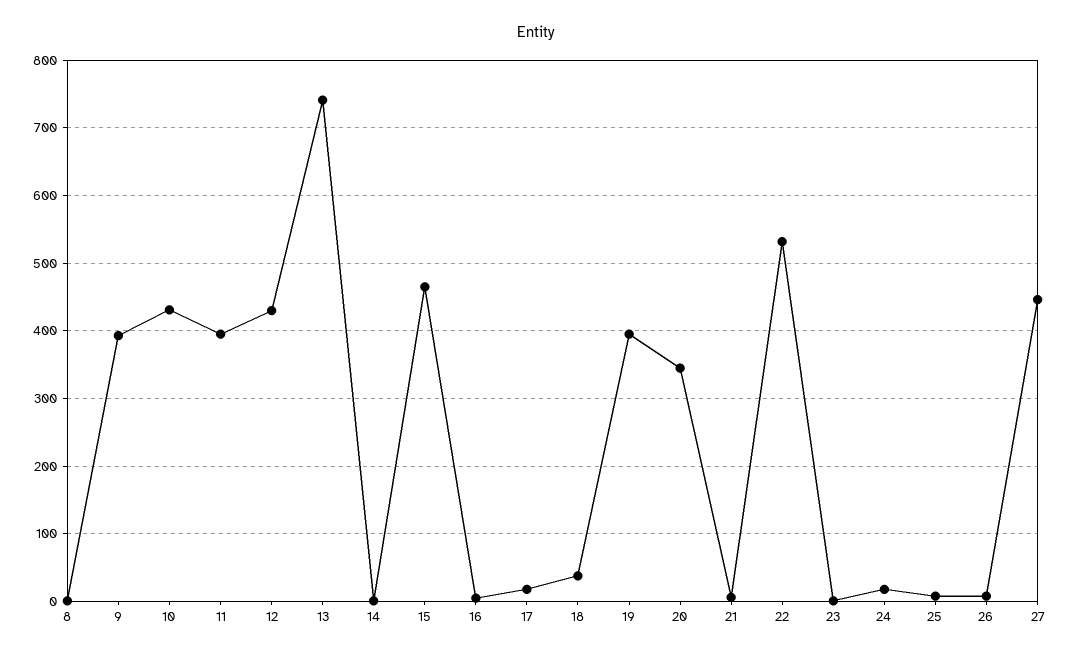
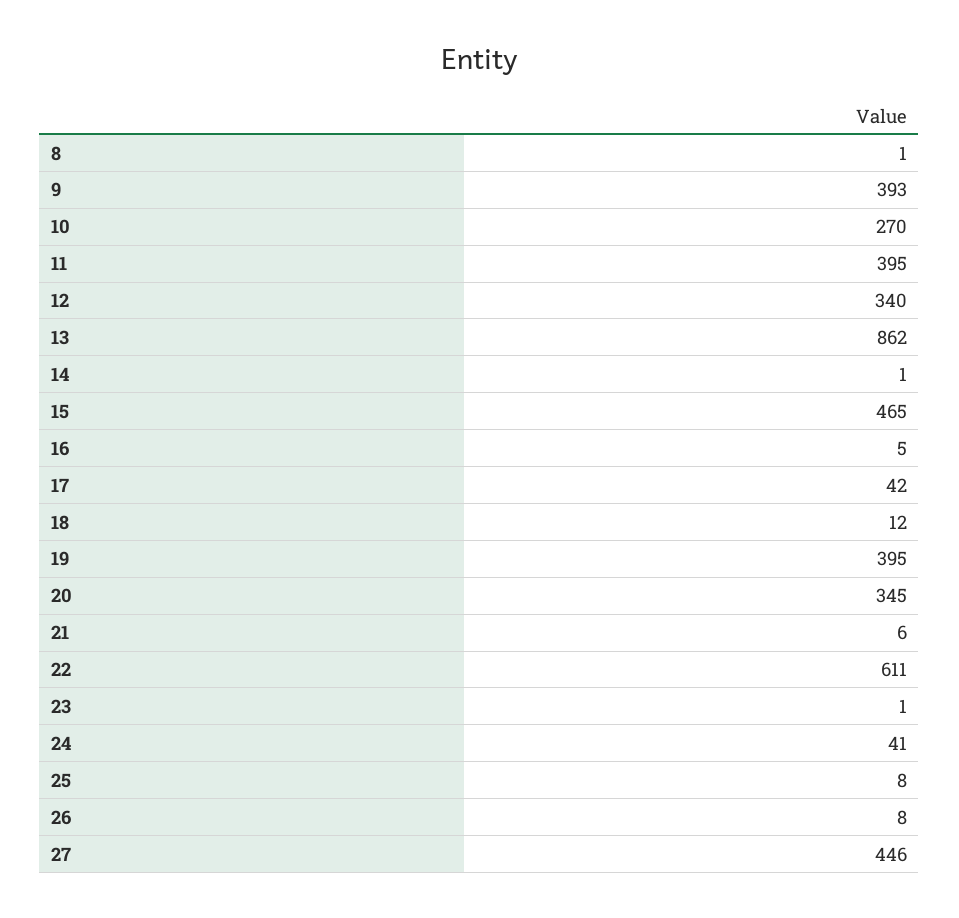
10: 430 -> 270
12: 430 -> 340
13: 740 -> 862
17: 20 -> 42
18: 40 -> 12
22: 530 -> 611
24: 20 -> 41

